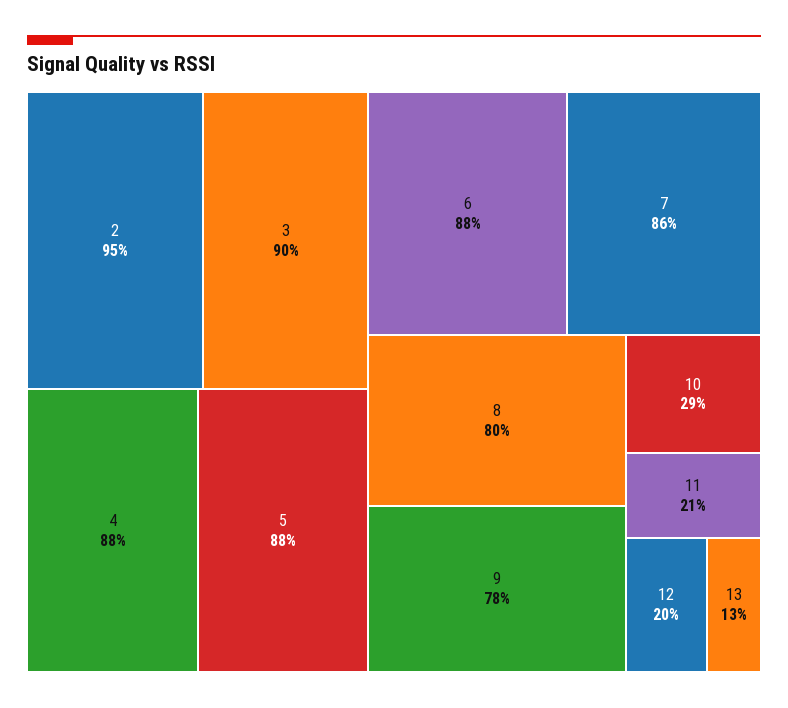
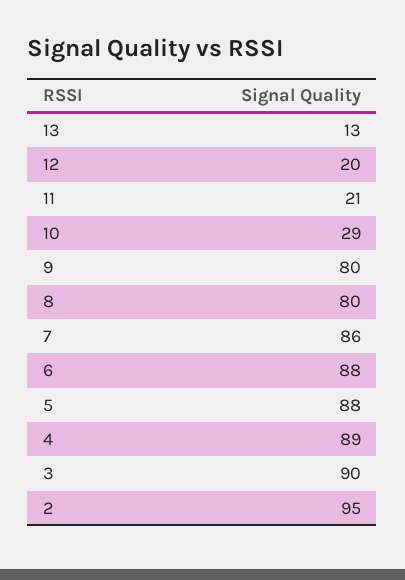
4: 88 -> 89
9: 78 -> 80

